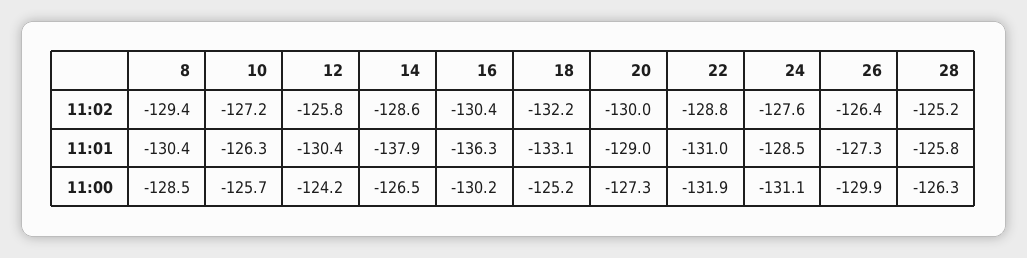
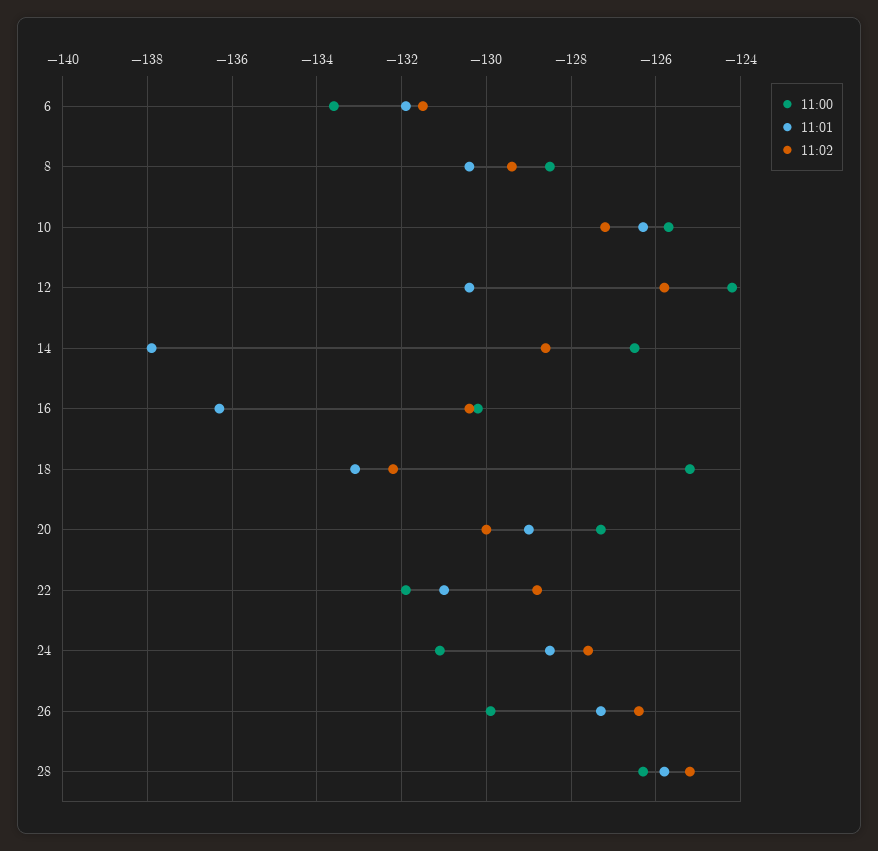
11:00, 6: none -> -133.5
11:01, 6: none -> -132
11:02, 6: none -> -131.5

